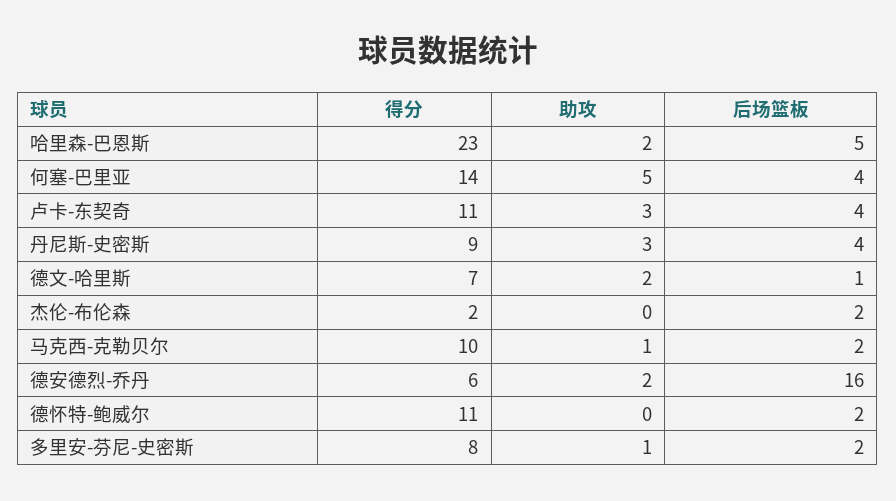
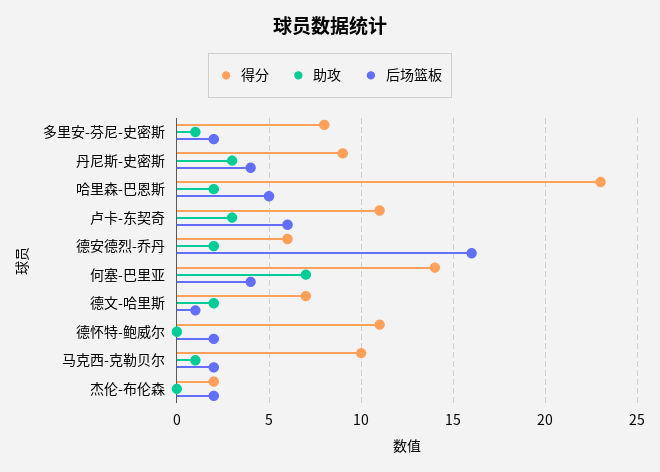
助攻, 何塞-巴里亚: 5 -> 7
后场篮板, 卢卡-东契奇: 4 -> 6

